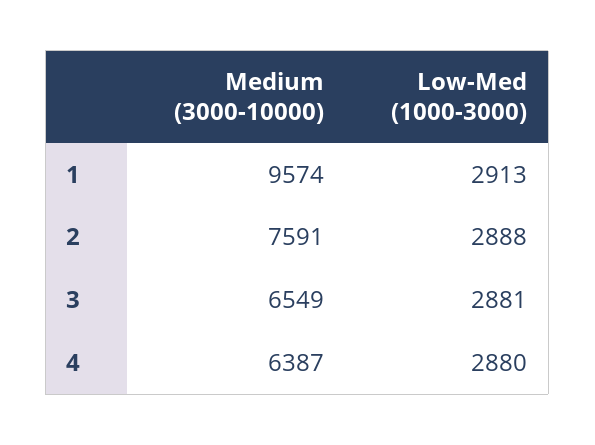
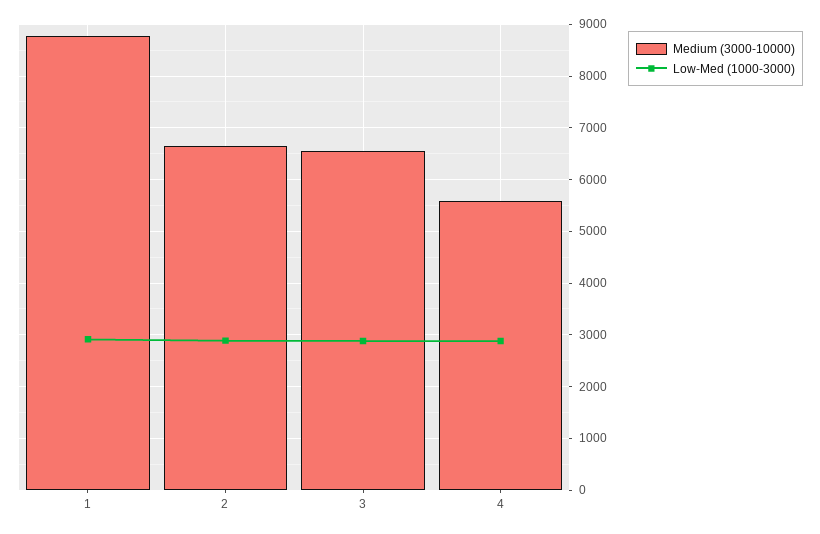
Medium (3000-10000), 1: 9574 -> 8800
Medium (3000-10000), 2: 7591 -> 6600
Medium (3000-10000), 4: 6387 -> 5600

